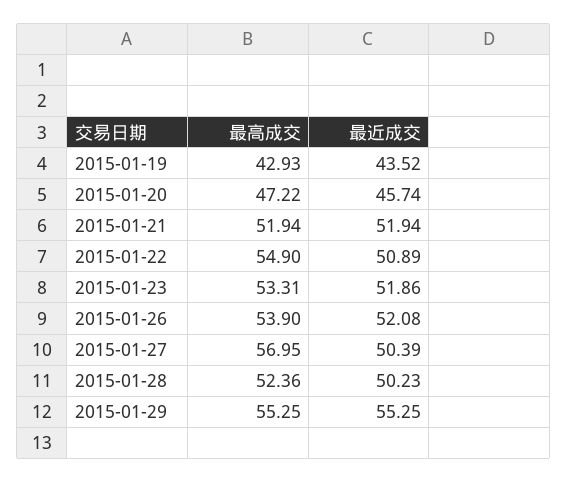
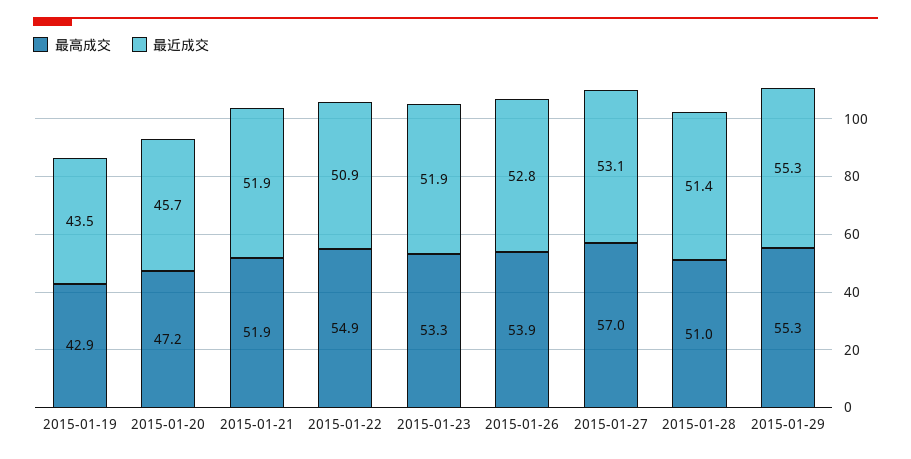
最近成交, 2015-01-26: 52.08 -> 52.8
最近成交, 2015-01-27: 50.39 -> 53.1
最高成交, 2015-01-28: 52.36 -> 51
最近成交, 2015-01-28: 50.23 -> 51.4

